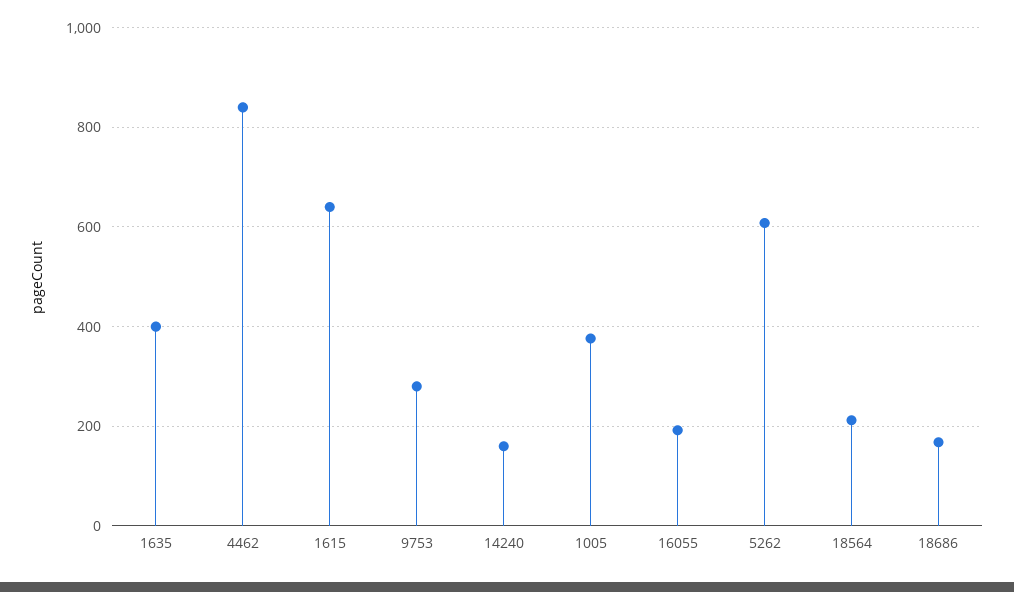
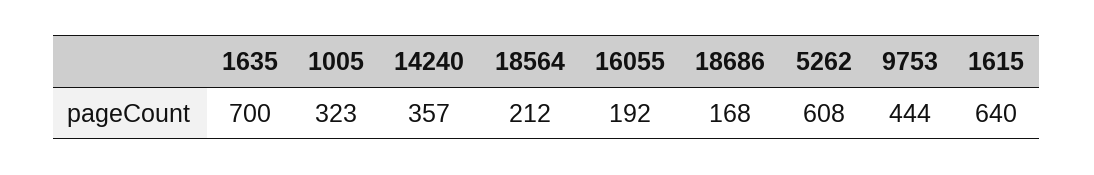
1635: 400 -> 700
4462: 840 -> none
9753: 280 -> 444
14240: 160 -> 357
1005: 380 -> 323

